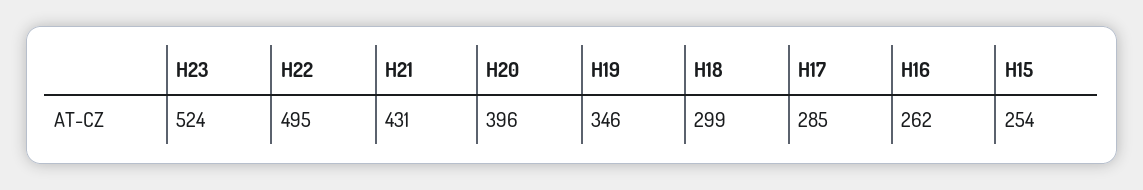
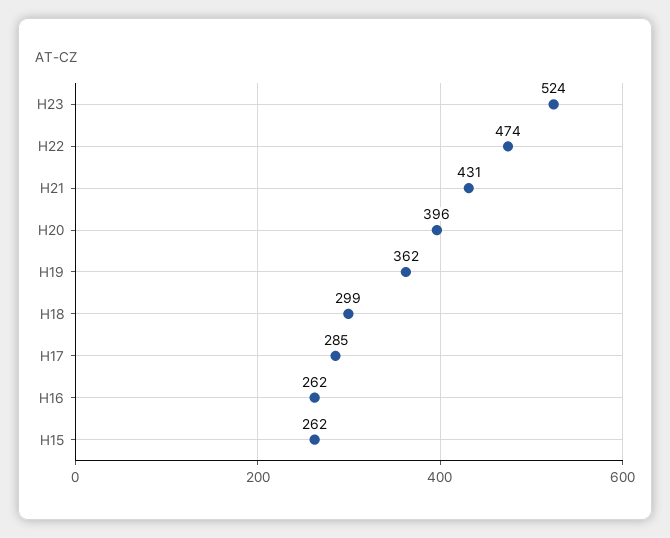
H22: 495 -> 474
H19: 346 -> 362
H15: 254 -> 262

